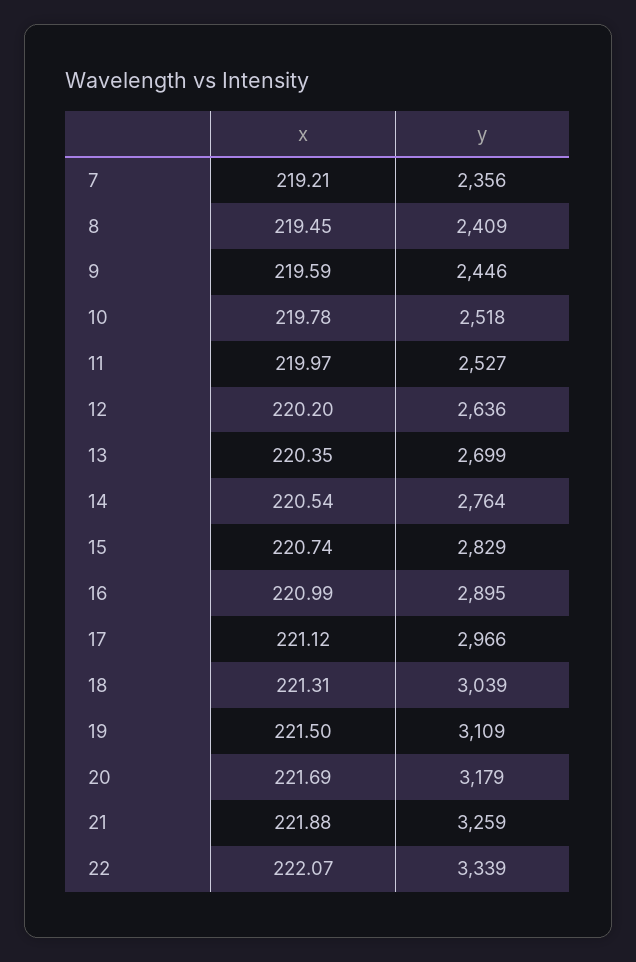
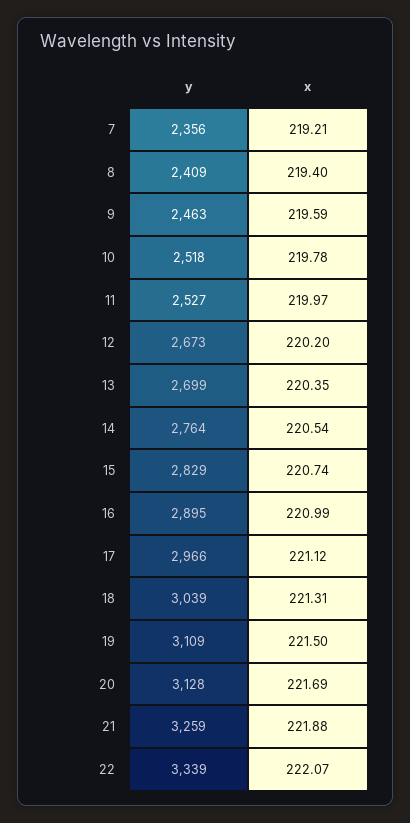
x, 8: 219.45 -> 219.4
y, 9: 2446 -> 2463
y, 12: 2636 -> 2673
y, 20: 3179 -> 3128

